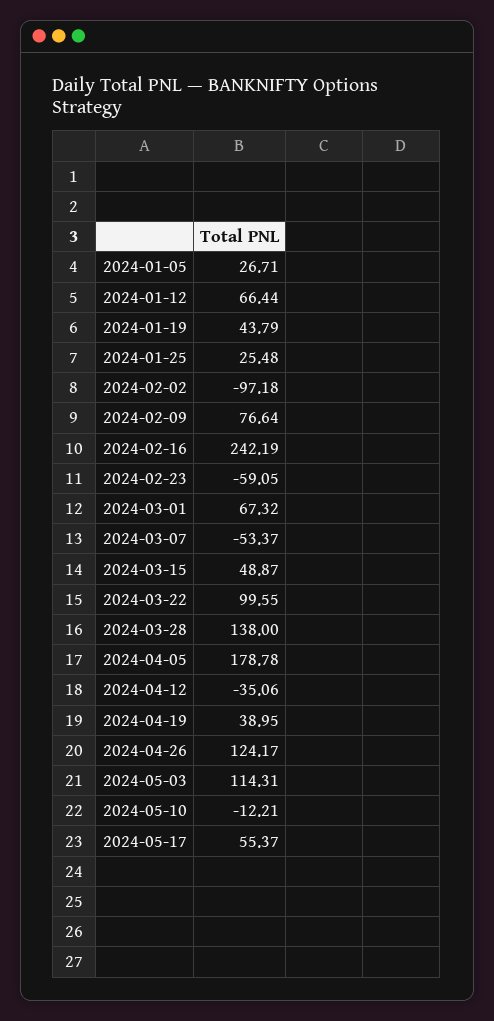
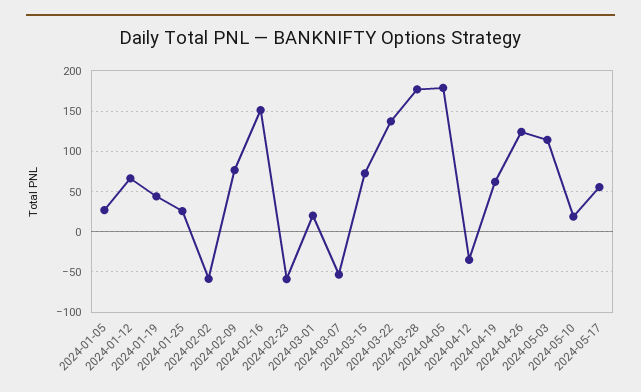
2024-02-02: -97.18 -> -60
2024-02-16: 242.19 -> 150
2024-03-01: 67.32 -> 20
2024-03-15: 48.87 -> 70
2024-03-22: 99.55 -> 140
2024-03-28: 138 -> 180
2024-04-19: 38.95 -> 60
2024-05-10: -12.21 -> 20

